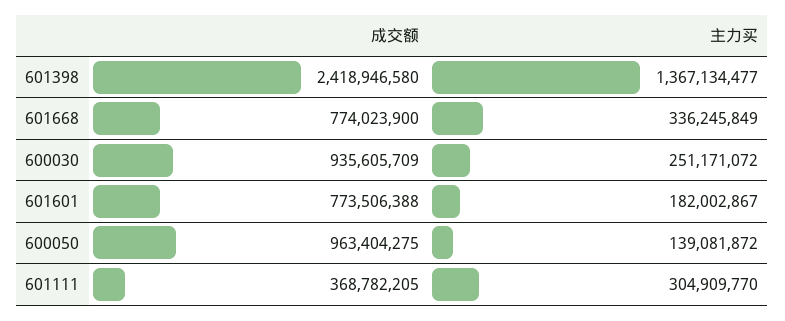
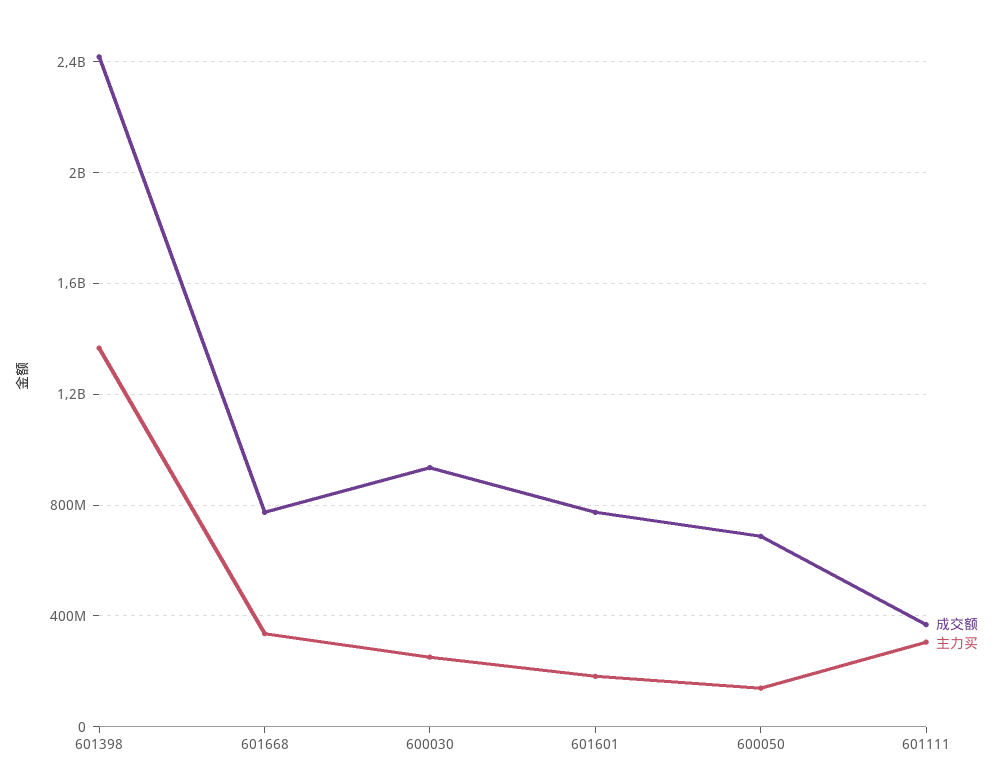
成交额, 600050: 963404275 -> 700000000

